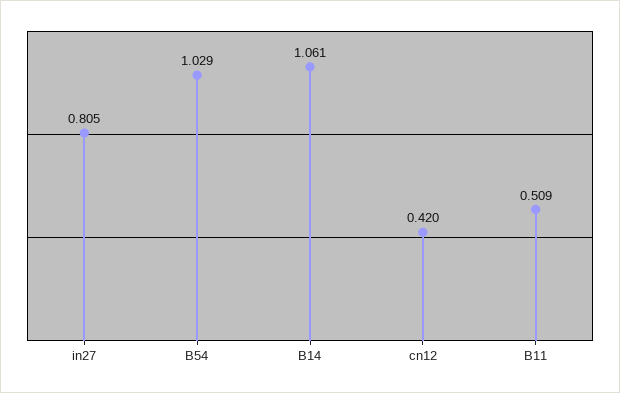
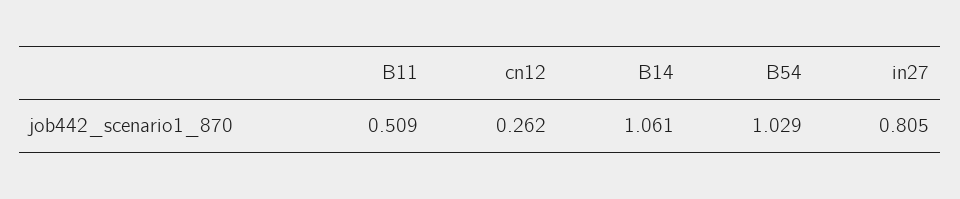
cn12: 0.42 -> 0.262

